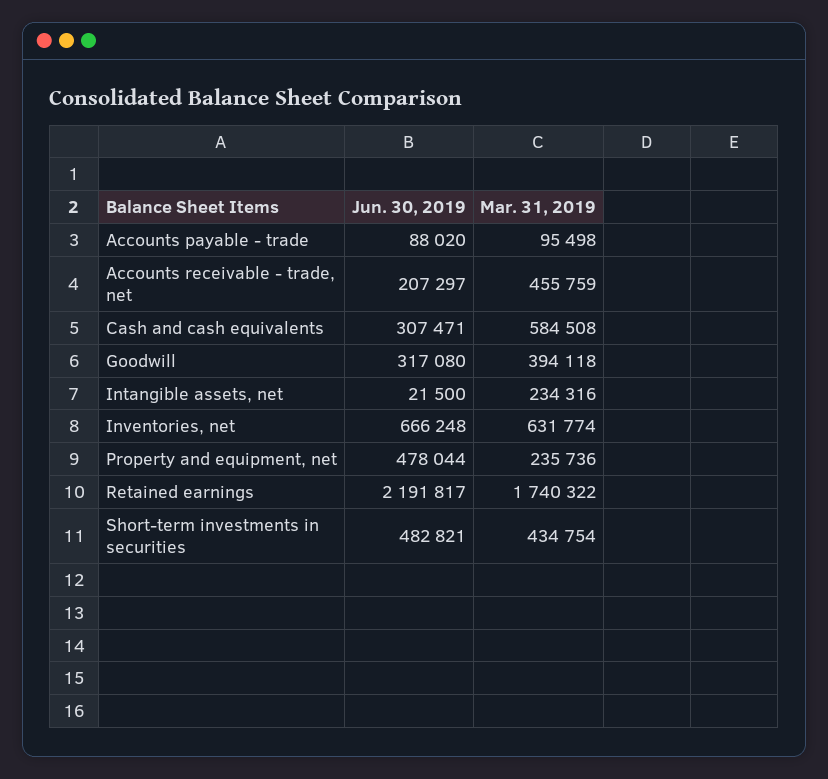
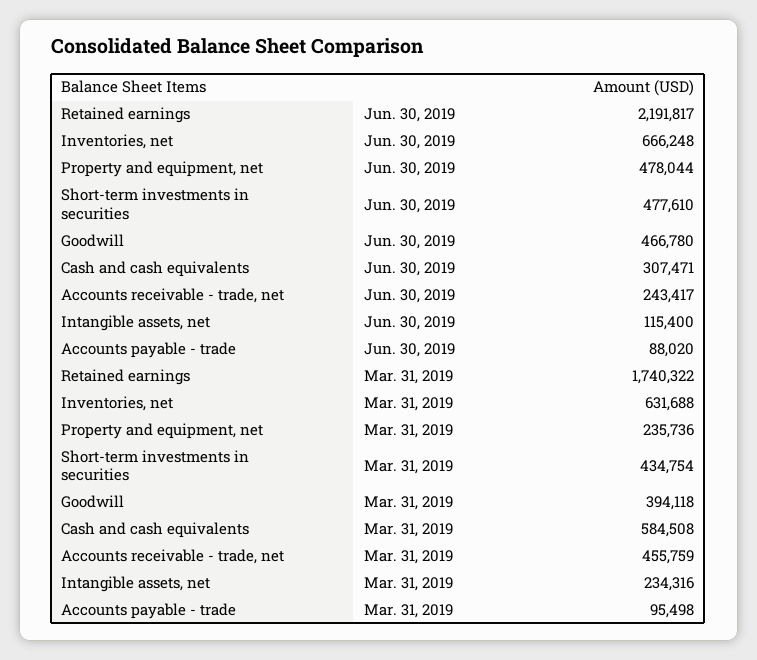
Jun. 30, 2019, Accounts receivable - trade, net: 207297 -> 243417
Jun. 30, 2019, Goodwill: 317080 -> 466780
Jun. 30, 2019, Intangible assets, net: 21500 -> 115400
Mar. 31, 2019, Inventories, net: 631774 -> 631688
Jun. 30, 2019, Short-term investments in securities: 482821 -> 477610

